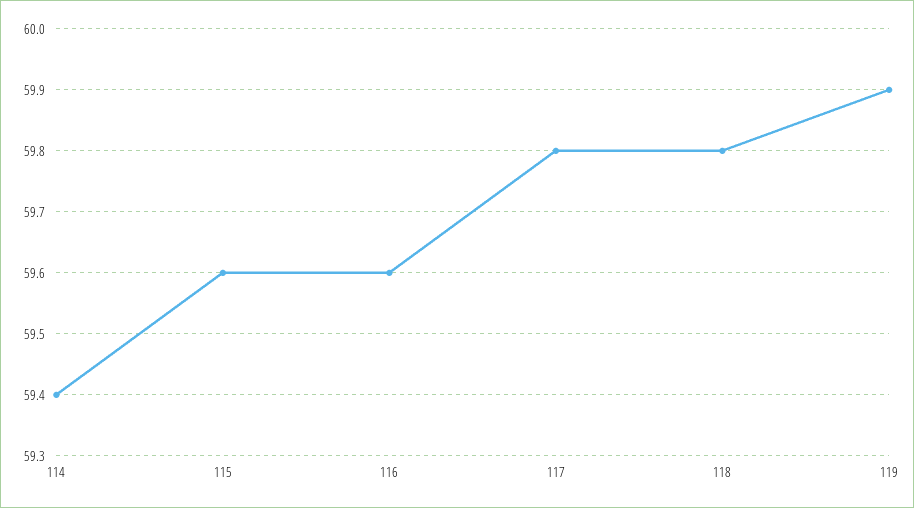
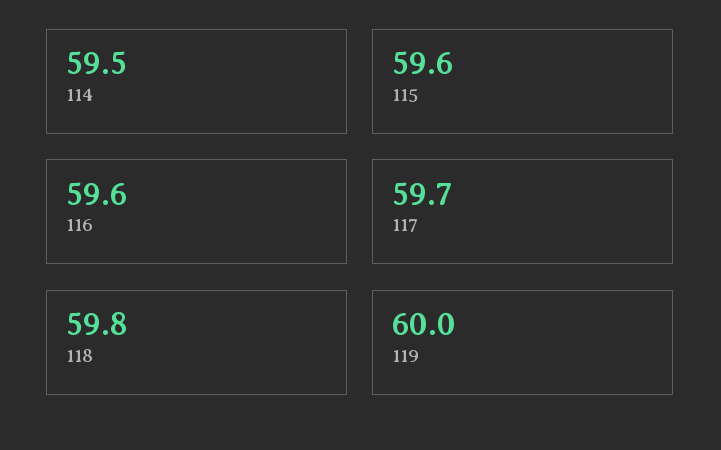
114: 59.4 -> 59.5
117: 59.8 -> 59.7
119: 59.9 -> 60

